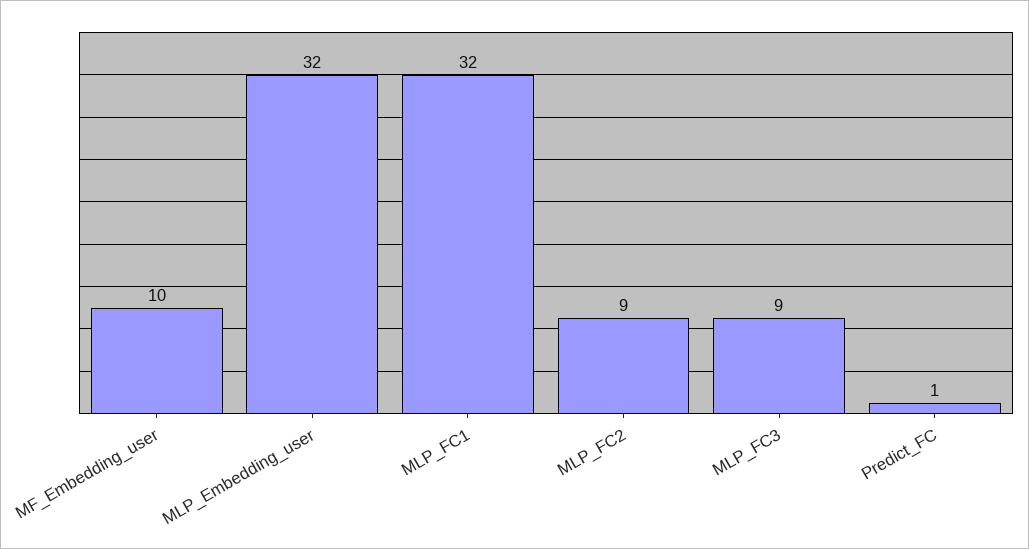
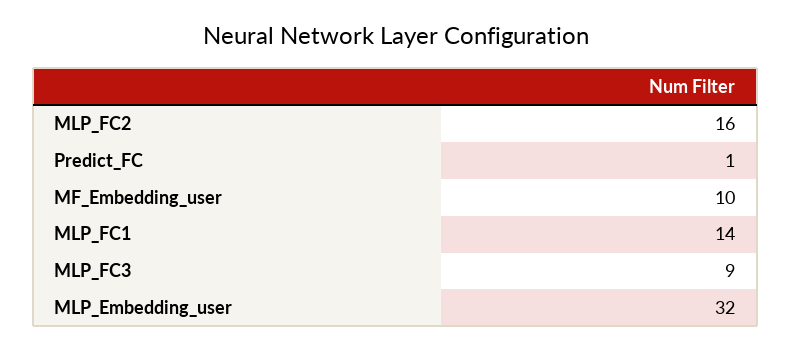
MLP_FC1: 32 -> 14
MLP_FC2: 9 -> 16

